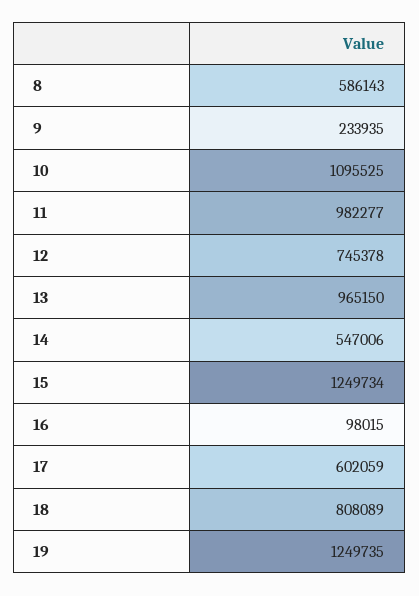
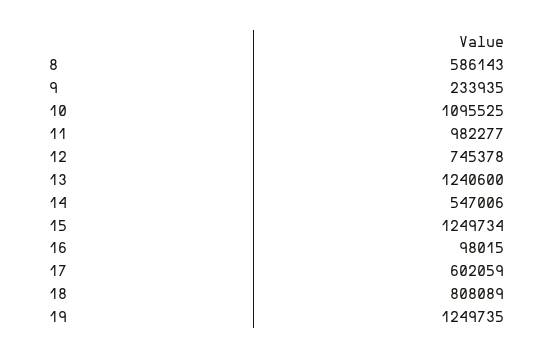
13: 965150 -> 1240600

